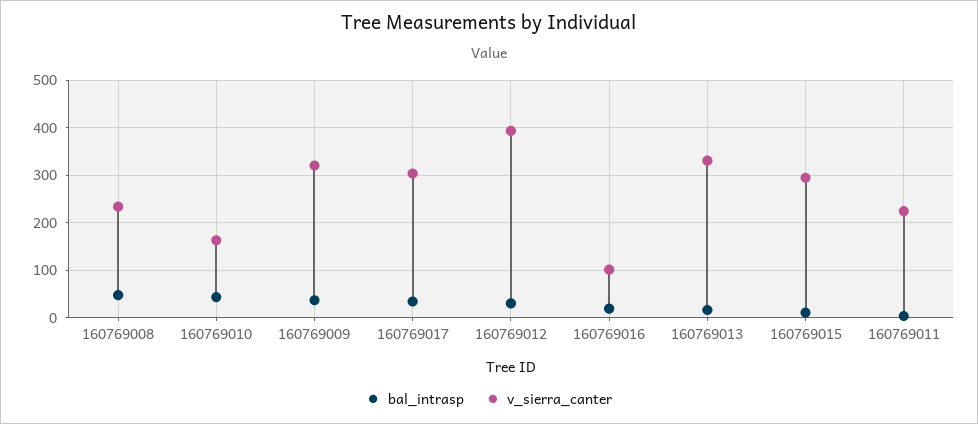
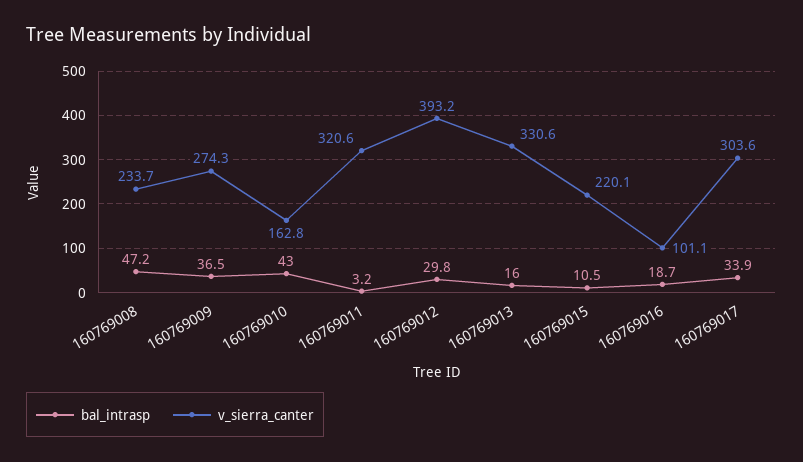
v_sierra_canter, 160769009: 320 -> 274.3
v_sierra_canter, 160769015: 300 -> 220.1
v_sierra_canter, 160769011: 220 -> 320.6

